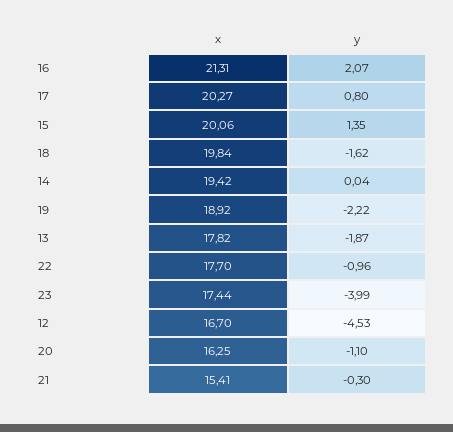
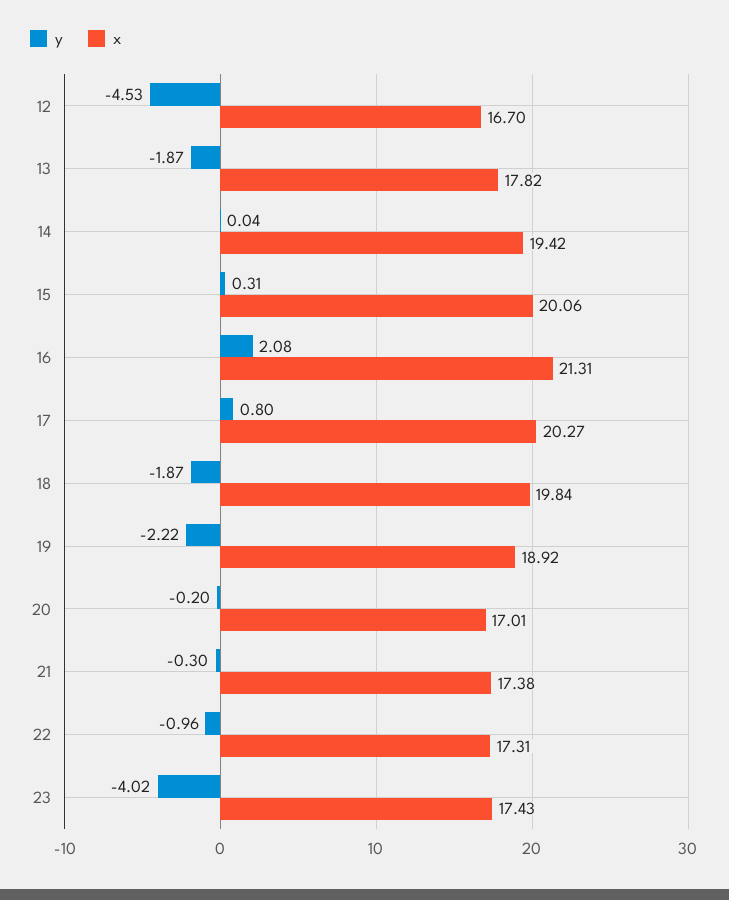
y, 16: 2.07 -> 2.08
y, 15: 1.35 -> 0.31
y, 18: -1.62 -> -1.87
x, 22: 17.7 -> 17.31
x, 23: 17.44 -> 17.43
y, 23: -3.99 -> -4.02
x, 20: 16.25 -> 17.01
y, 20: -1.1 -> -0.2
x, 21: 15.41 -> 17.38

